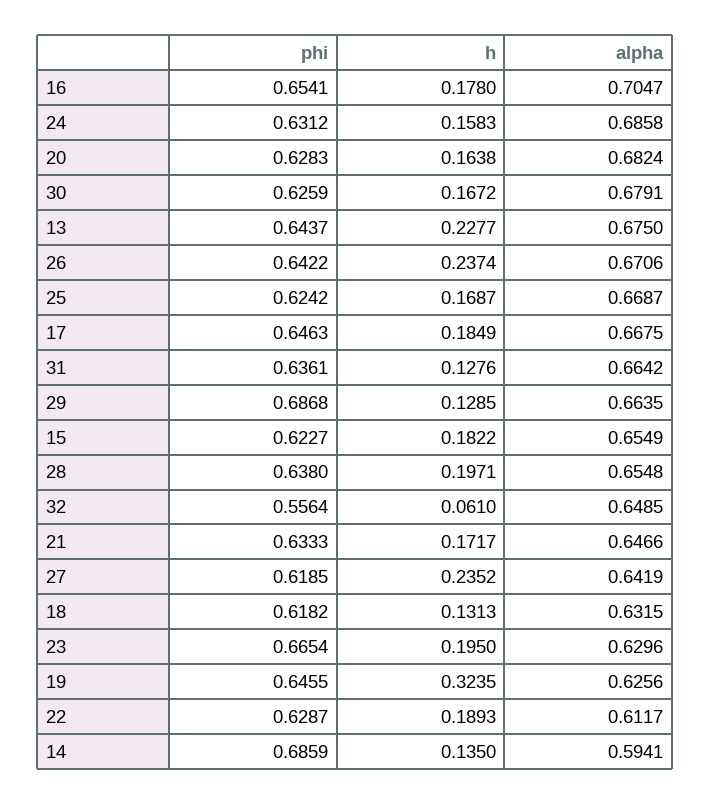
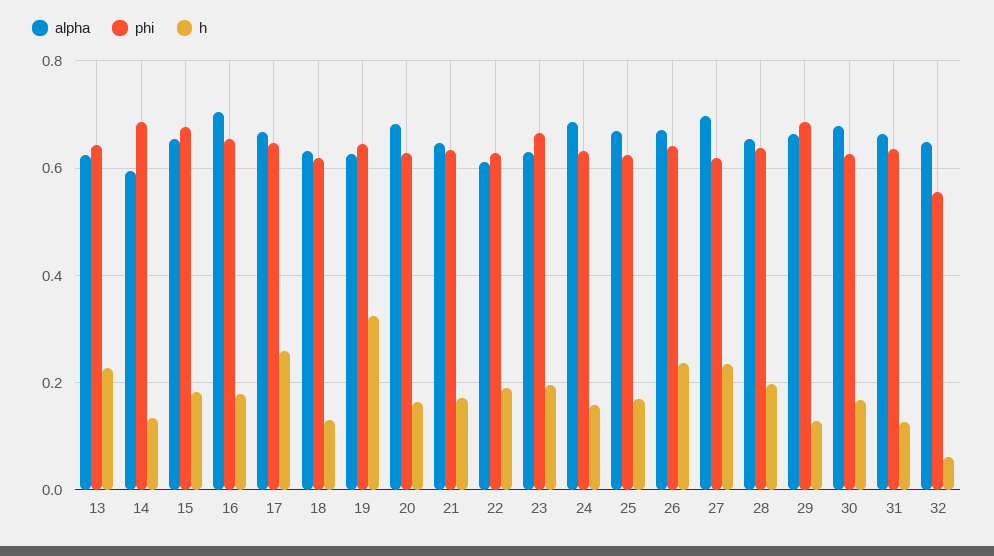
alpha, 13: 0.675 -> 0.62
h, 17: 0.1849 -> 0.26
phi, 15: 0.6227 -> 0.68
alpha, 27: 0.6419 -> 0.7

